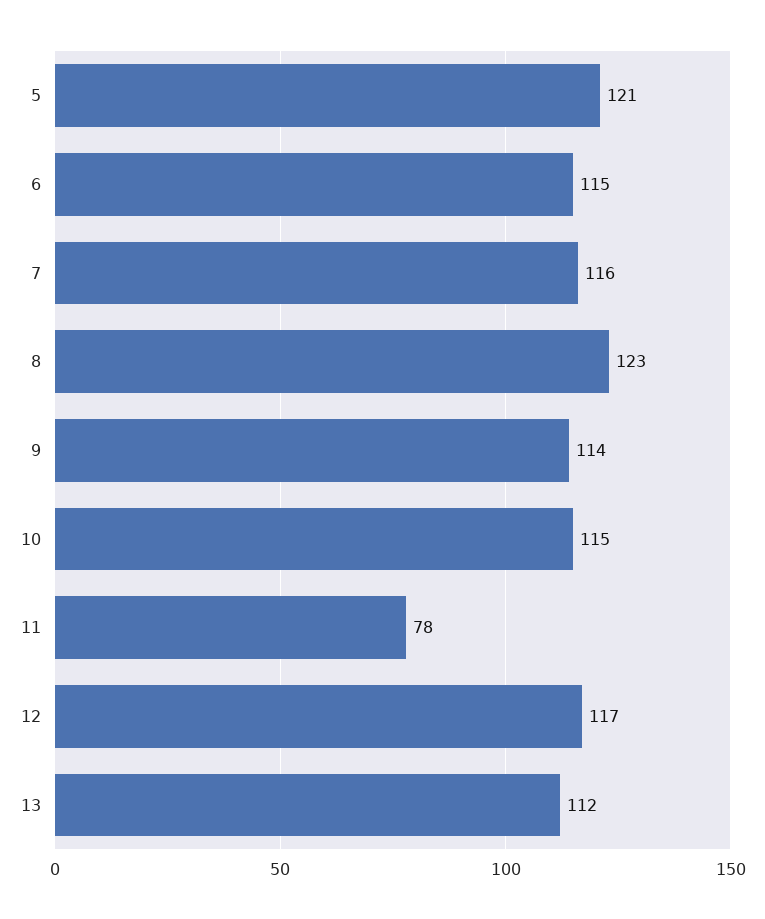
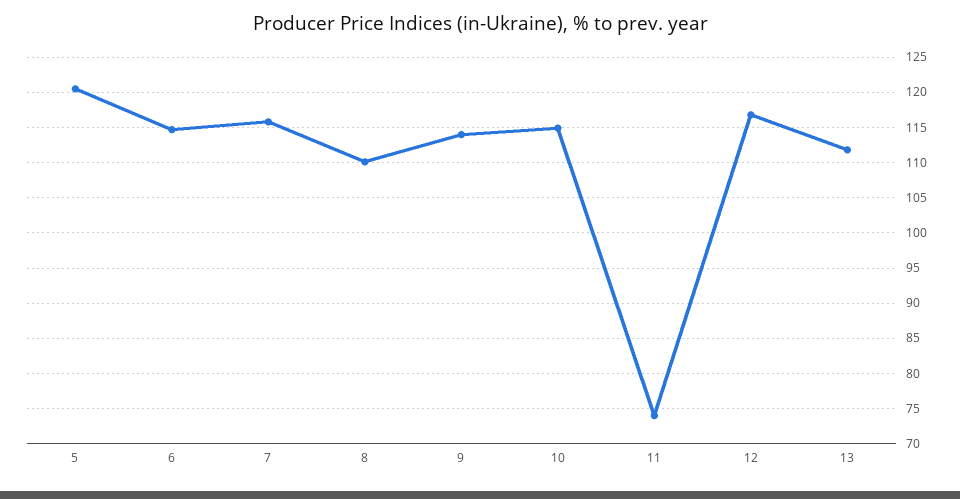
8: 123 -> 110
11: 78 -> 74

